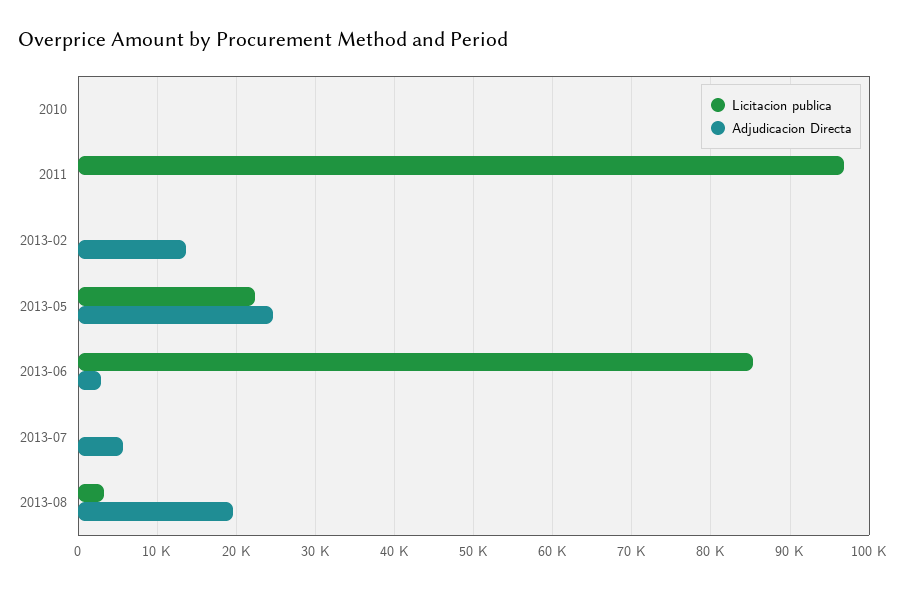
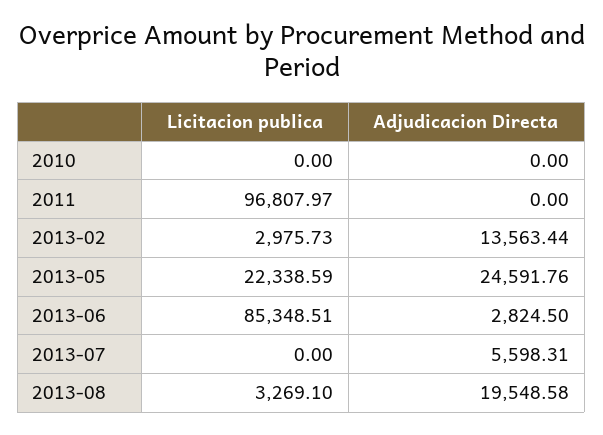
Licitacion publica, 2013-02: 0 -> 2975.73

